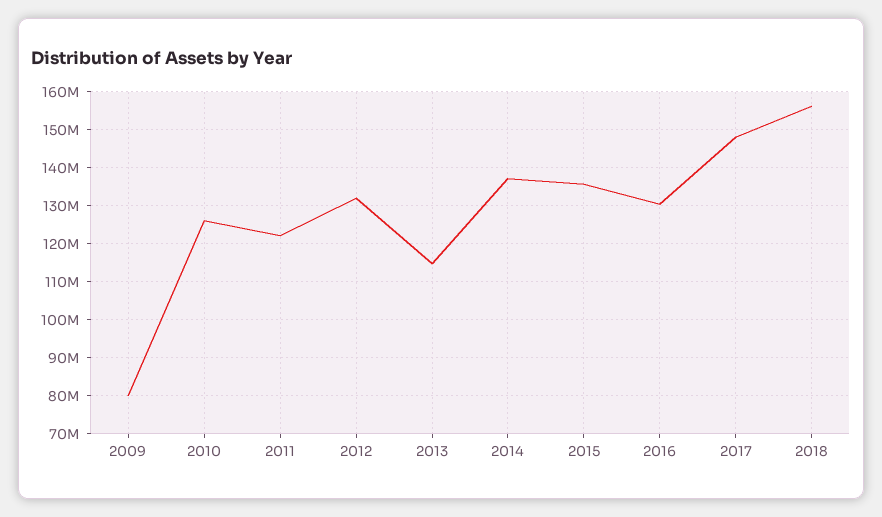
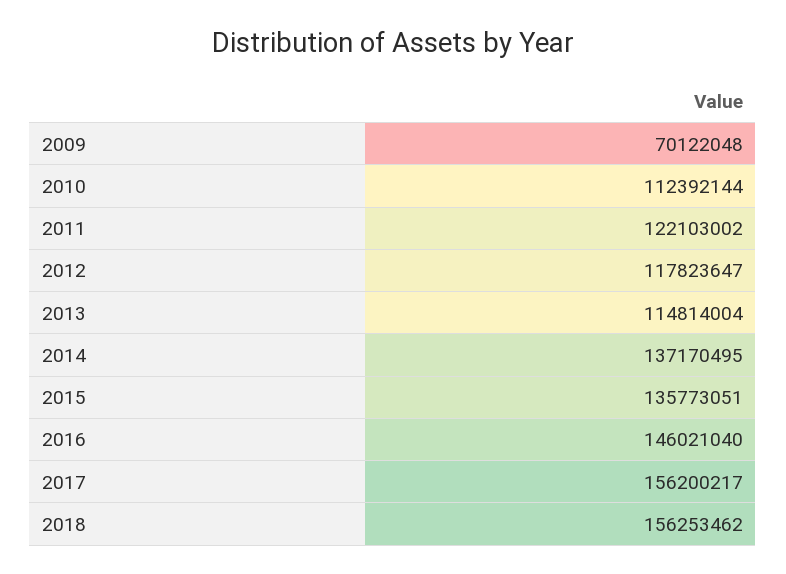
2009: 80000000 -> 70122048
2010: 126000000 -> 112392144
2012: 132000000 -> 117823647
2016: 130000000 -> 146021040
2017: 148000000 -> 156200217

